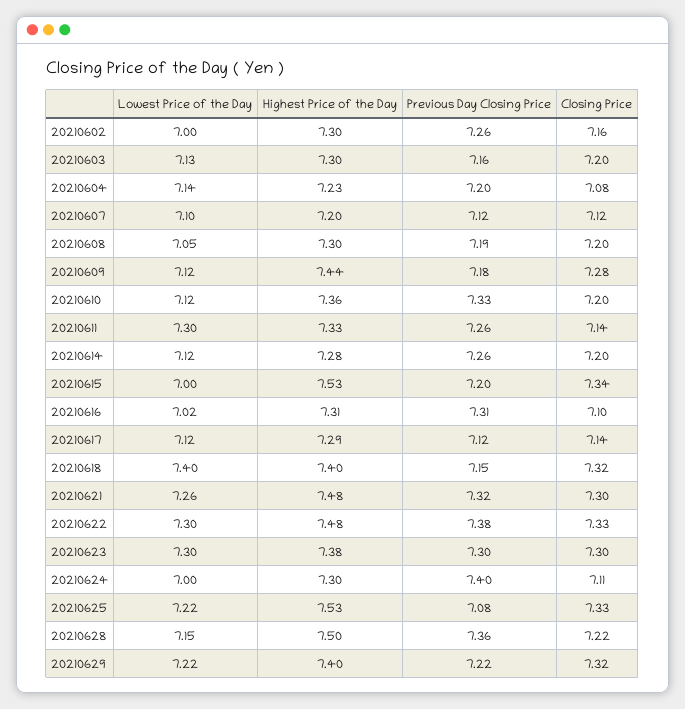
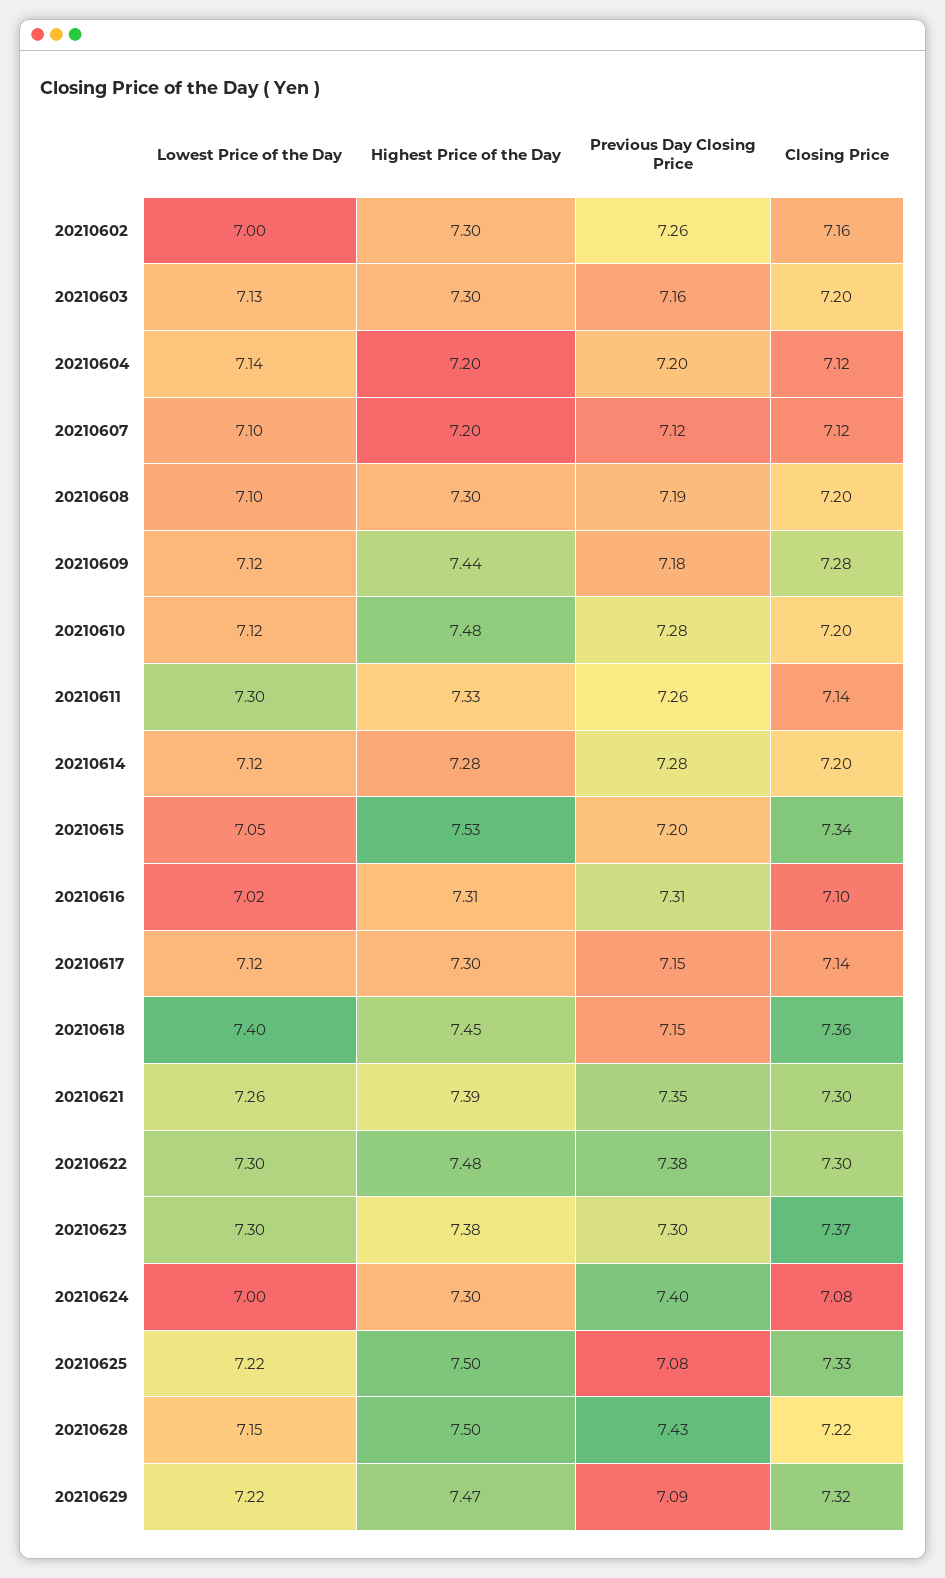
Highest Price of the Day, 20210604: 7.23 -> 7.2
Closing Price, 20210604: 7.08 -> 7.12
Lowest Price of the Day, 20210608: 7.05 -> 7.1
Highest Price of the Day, 20210610: 7.36 -> 7.48
Previous Day Closing Price, 20210610: 7.33 -> 7.28
Previous Day Closing Price, 20210614: 7.26 -> 7.28
Lowest Price of the Day, 20210615: 7 -> 7.05
Highest Price of the Day, 20210617: 7.29 -> 7.3
Previous Day Closing Price, 20210617: 7.12 -> 7.15
Highest Price of the Day, 20210618: 7.4 -> 7.45
Closing Price, 20210618: 7.32 -> 7.36
Highest Price of the Day, 20210621: 7.48 -> 7.39
Previous Day Closing Price, 20210621: 7.32 -> 7.35
Closing Price, 20210622: 7.33 -> 7.3
Closing Price, 20210623: 7.3 -> 7.37
Closing Price, 20210624: 7.11 -> 7.08
Highest Price of the Day, 20210625: 7.53 -> 7.5
Previous Day Closing Price, 20210628: 7.36 -> 7.43
Highest Price of the Day, 20210629: 7.4 -> 7.47
Previous Day Closing Price, 20210629: 7.22 -> 7.09

